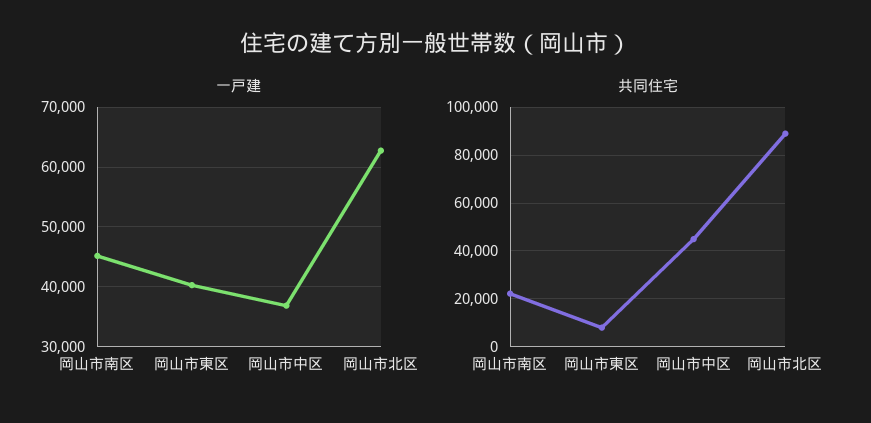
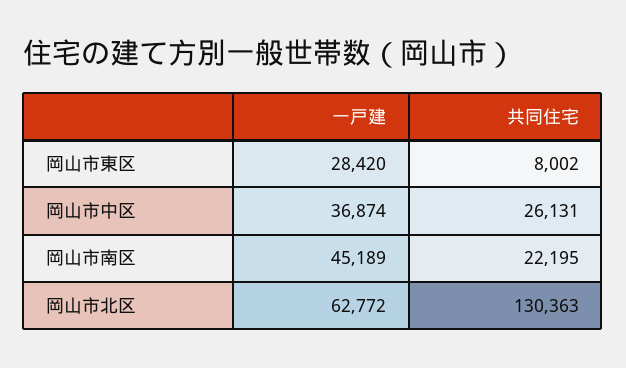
一戸建, 岡山市東区: 40000 -> 28420
共同住宅, 岡山市中区: 45000 -> 26131
共同住宅, 岡山市北区: 90000 -> 130363

